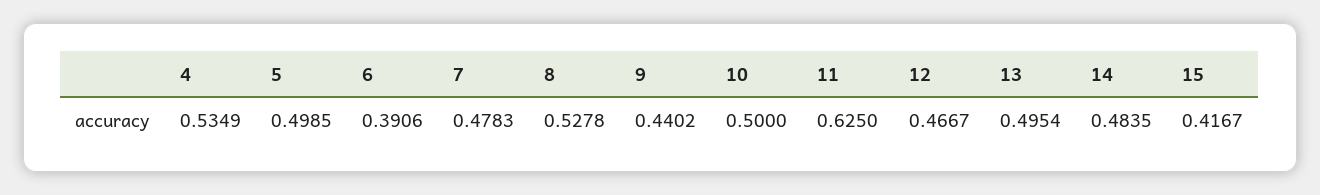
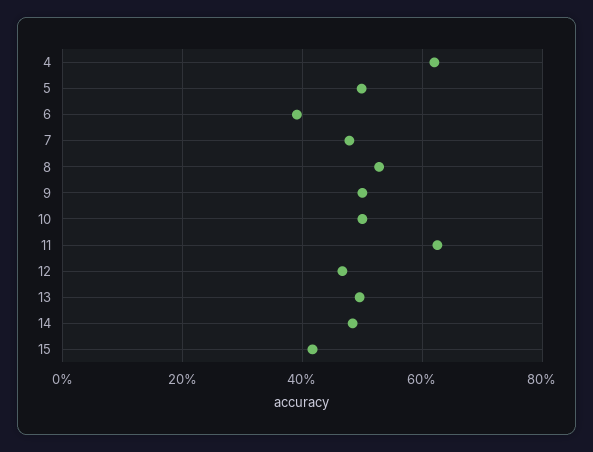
4: 0.5349 -> 0.62
9: 0.4402 -> 0.5

